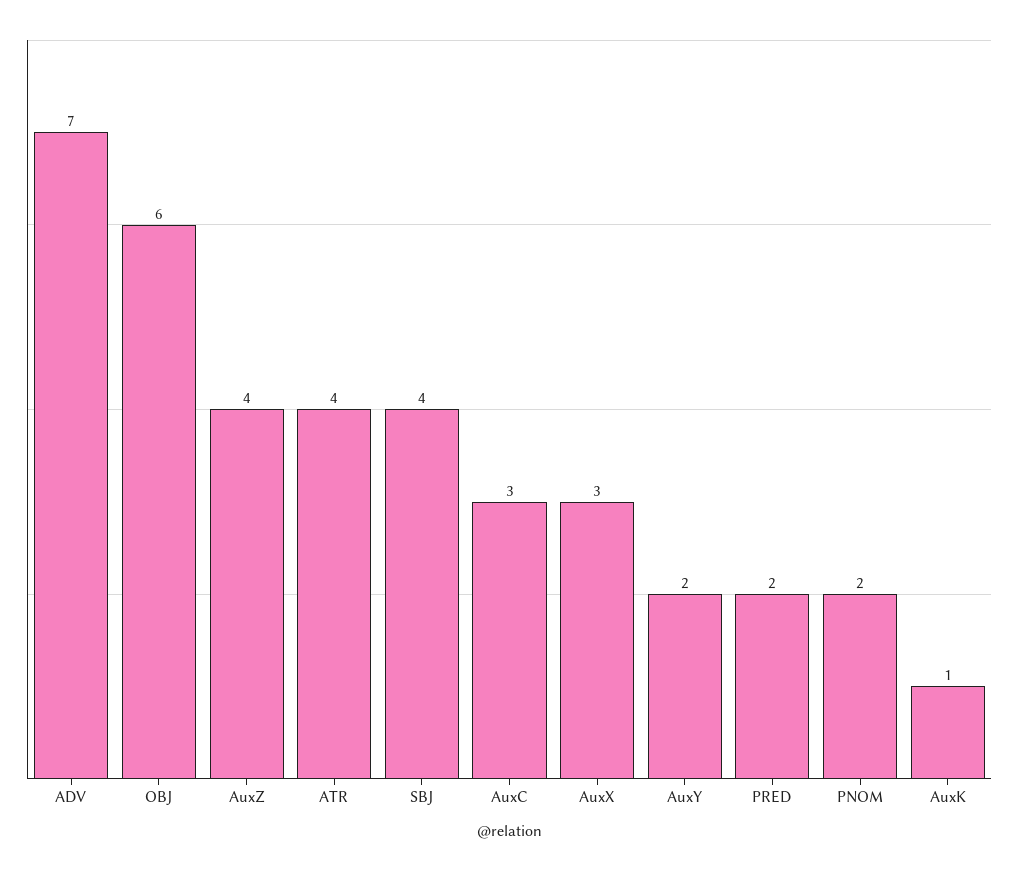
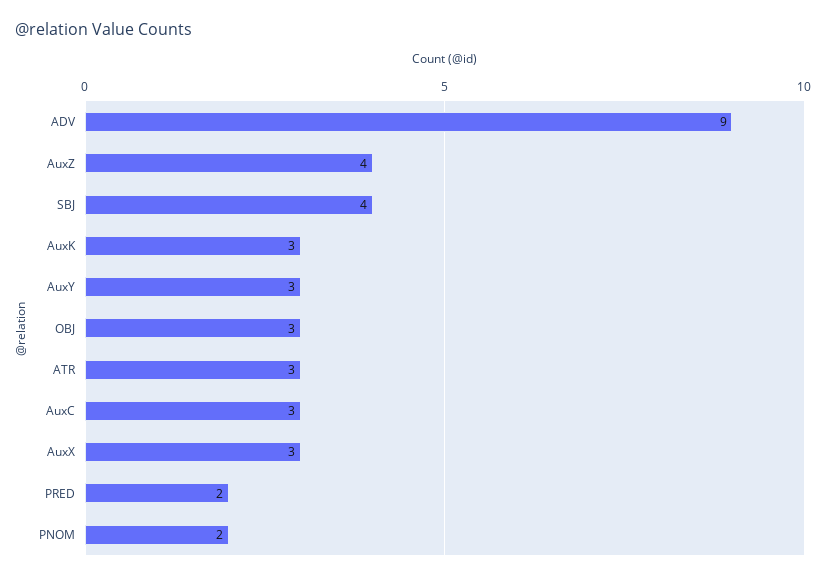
ADV: 7 -> 9
OBJ: 6 -> 3
ATR: 4 -> 3
AuxY: 2 -> 3
AuxK: 1 -> 3

